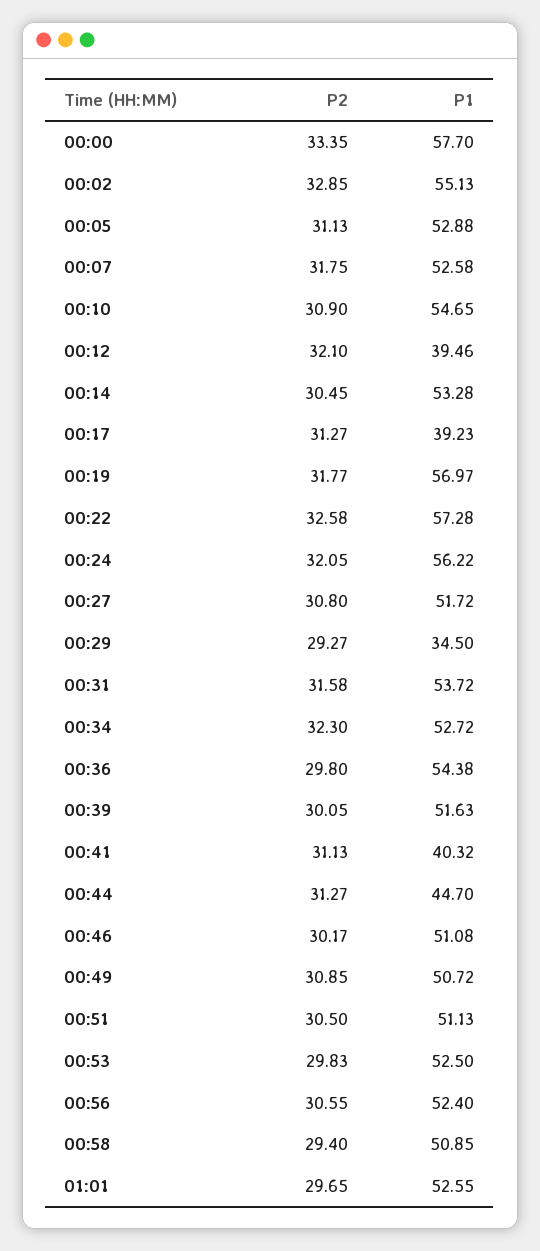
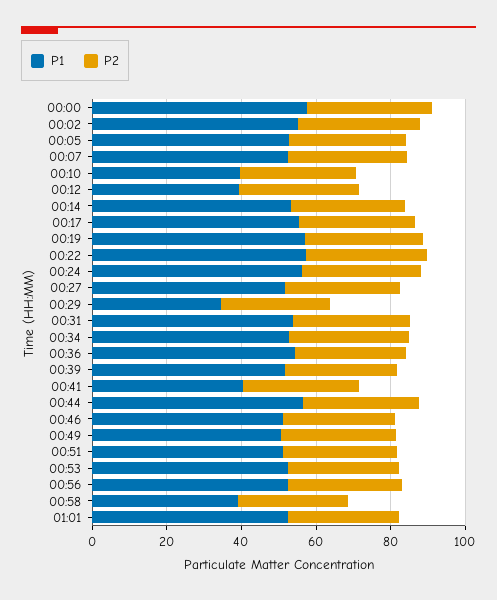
P1, 00:10: 54.65 -> 40
P1, 00:17: 39.23 -> 55
P1, 00:44: 44.7 -> 55
P1, 00:58: 50.85 -> 40

